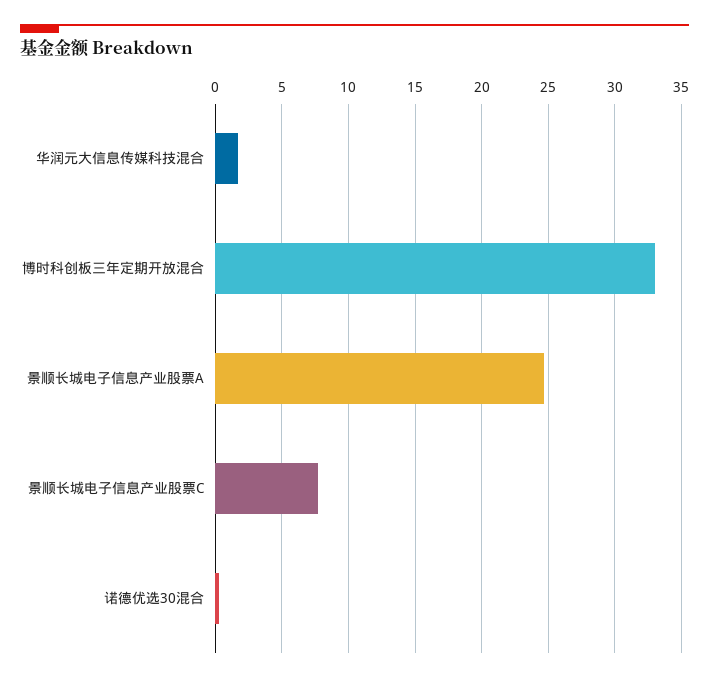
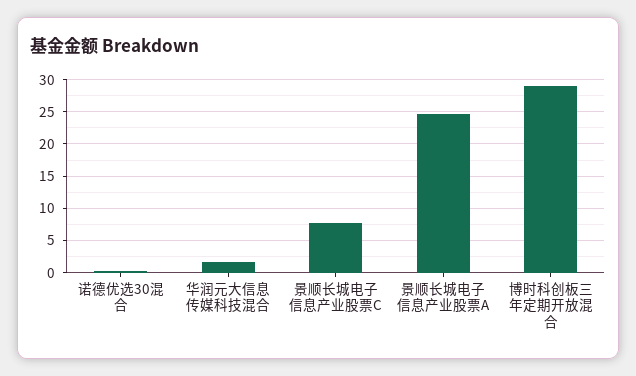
博时科创板三年定期开放混合: 33 -> 29

